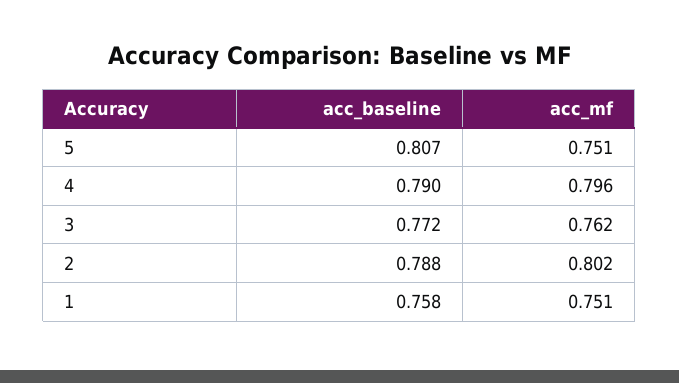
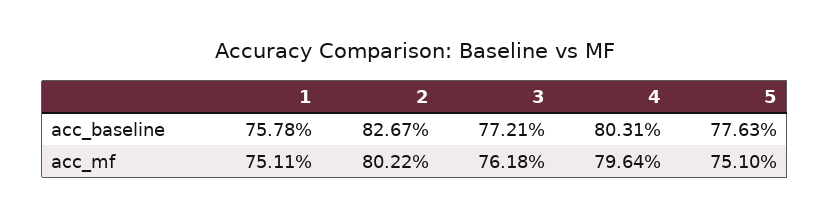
acc_baseline, 5: 0.807 -> 0.7763
acc_baseline, 4: 0.79 -> 0.8031
acc_baseline, 2: 0.788 -> 0.8267

